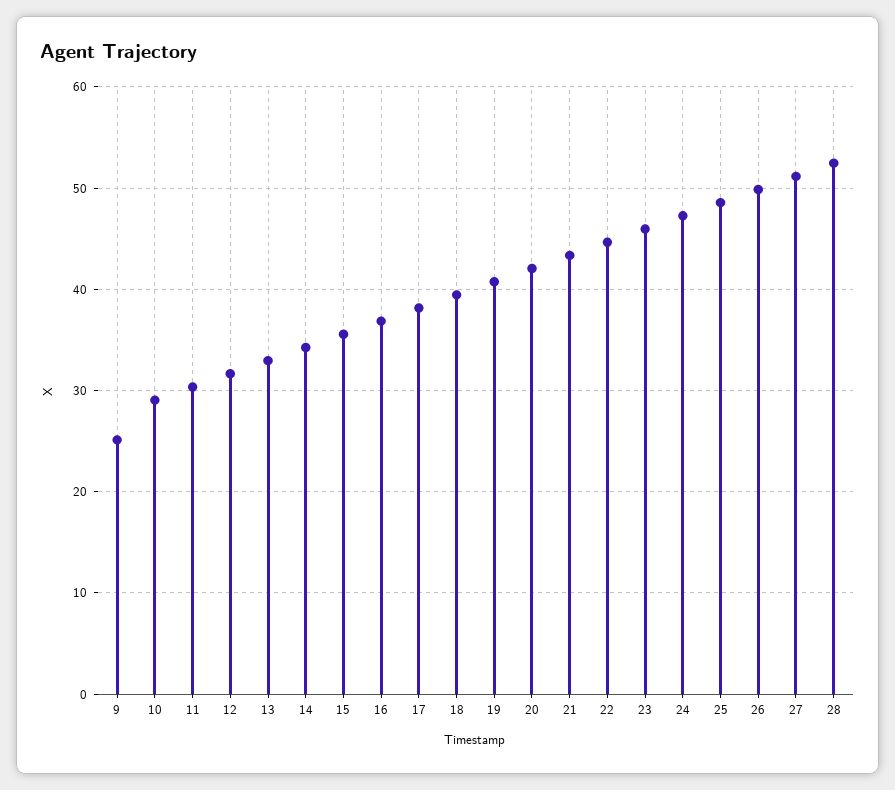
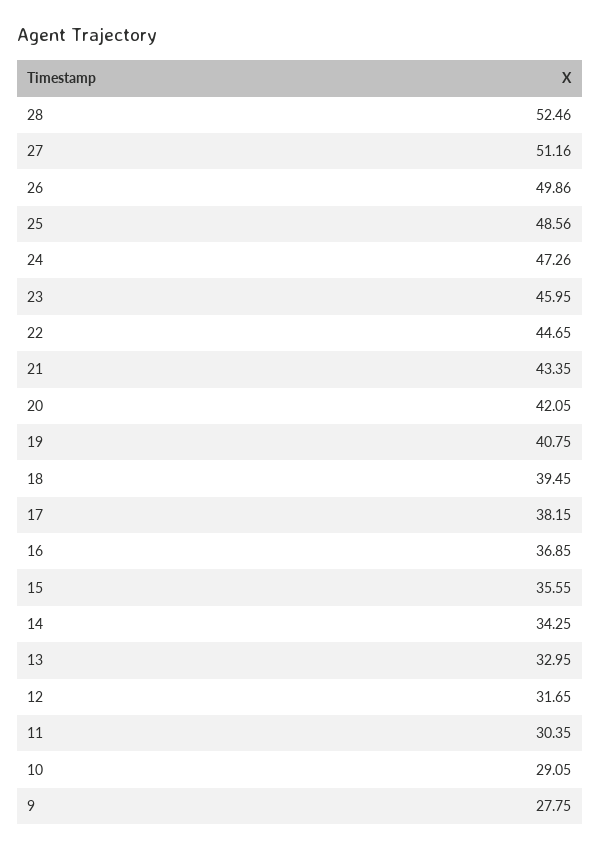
9: 25 -> 27.75

